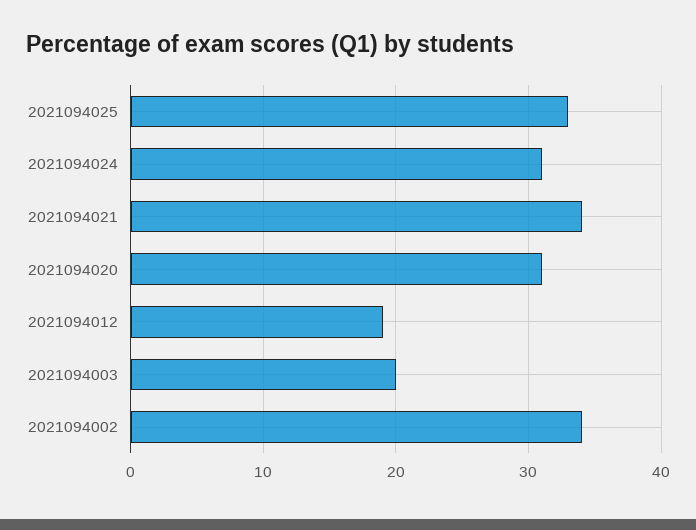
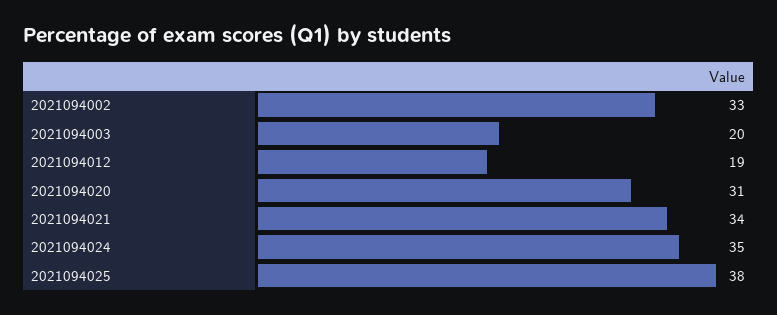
2021094025: 33 -> 38
2021094024: 31 -> 35
2021094002: 34 -> 33

